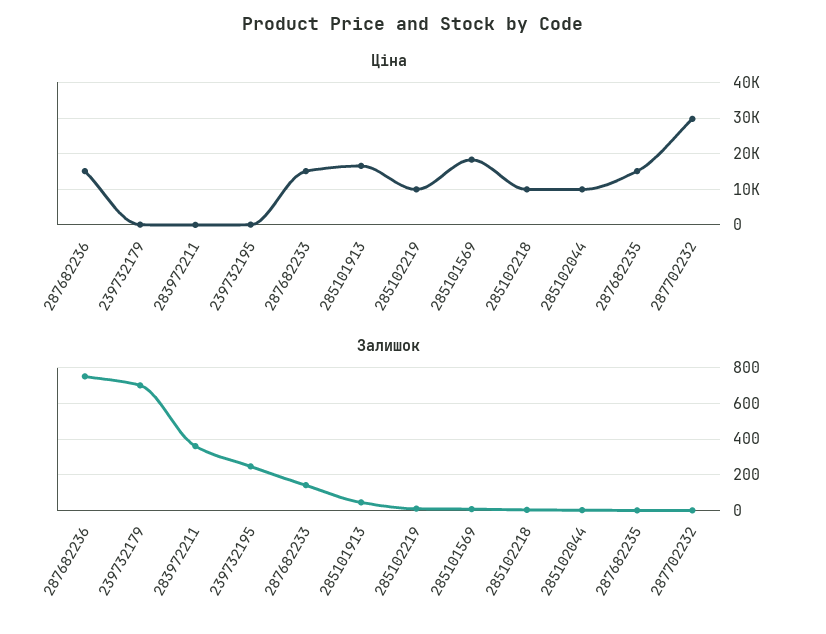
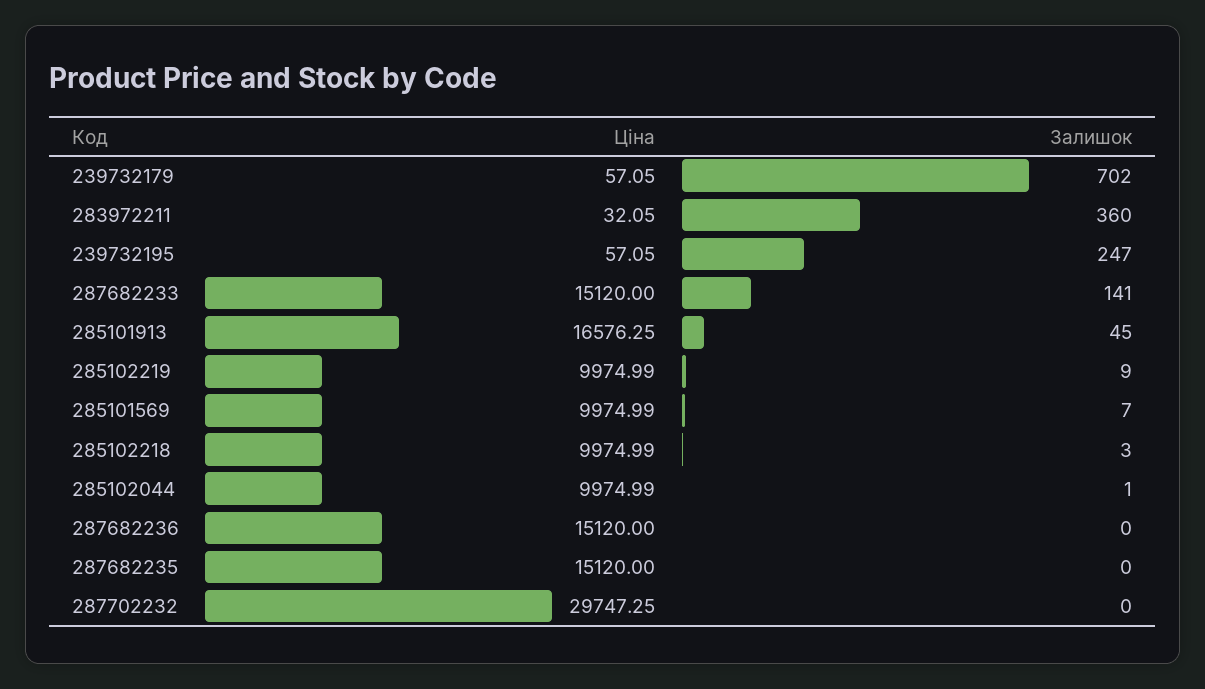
Ціна, 285101569: 18000 -> 9974.99
Залишок, 287682236: 750 -> 0

